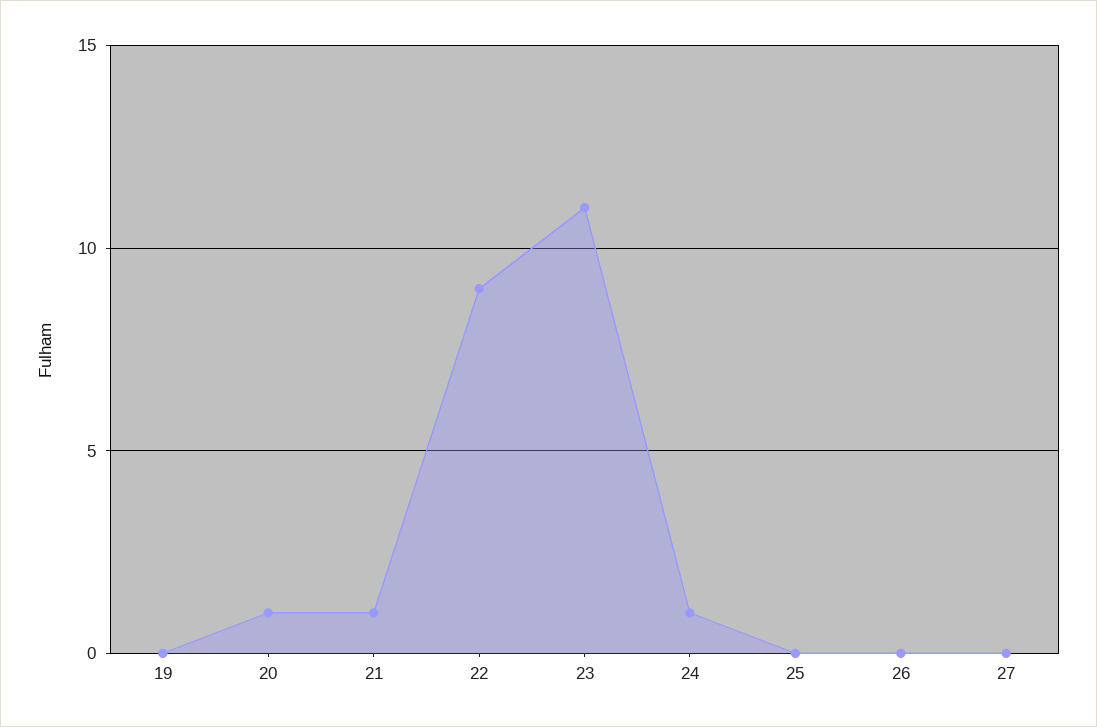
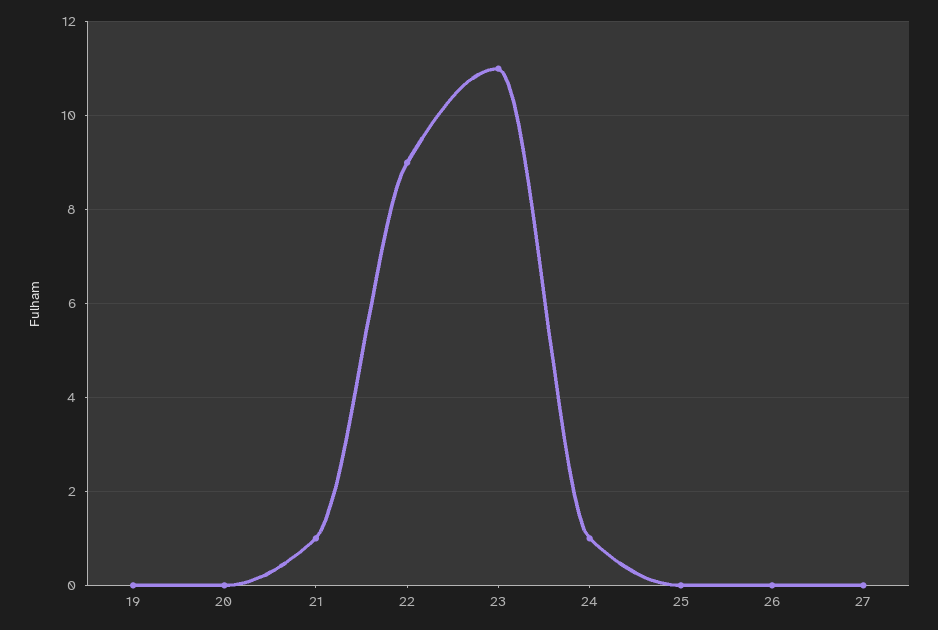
20: 1 -> 0

